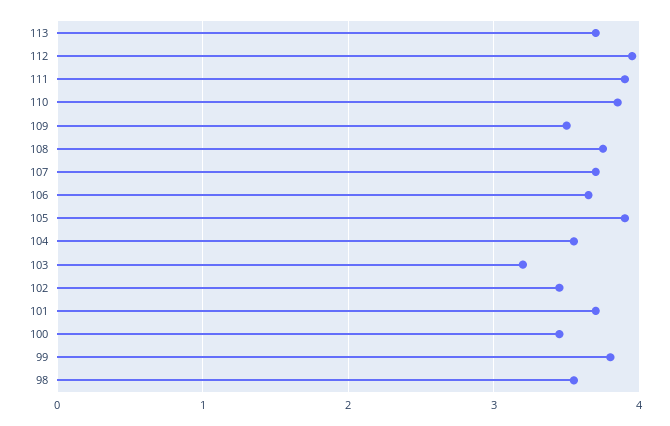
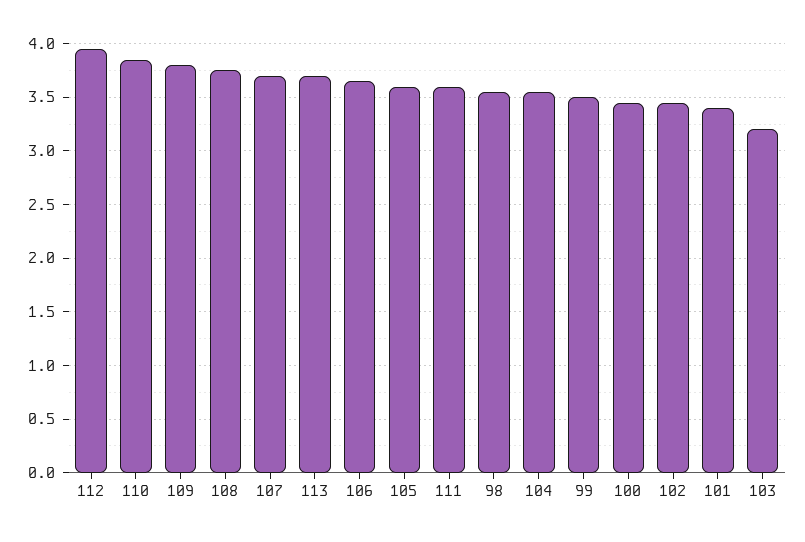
111: 3.9 -> 3.6
109: 3.5 -> 3.8
105: 3.9 -> 3.6
101: 3.7 -> 3.4
99: 3.8 -> 3.5

